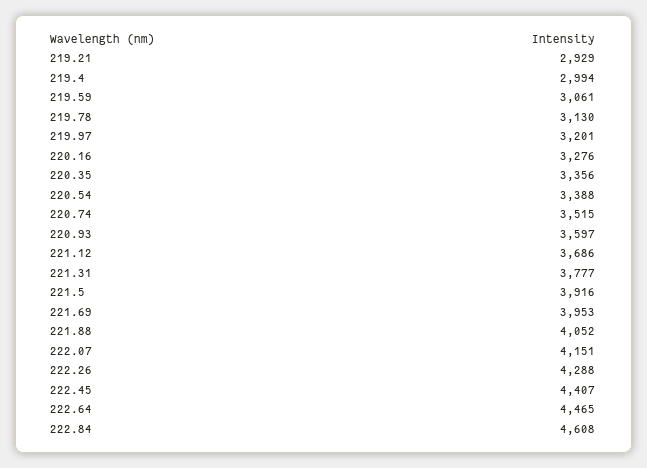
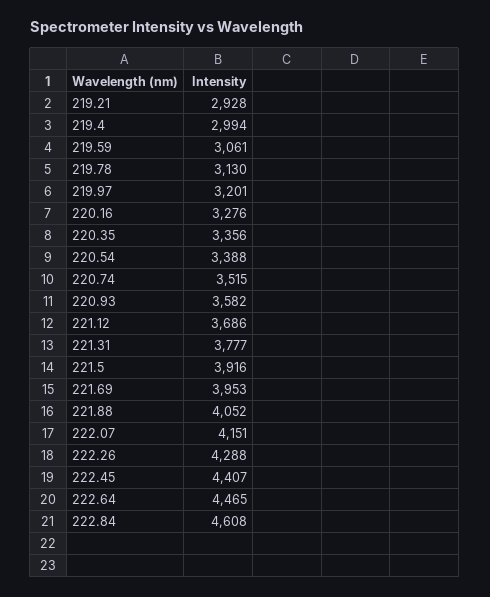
219.21: 2929 -> 2928
220.93: 3597 -> 3582

